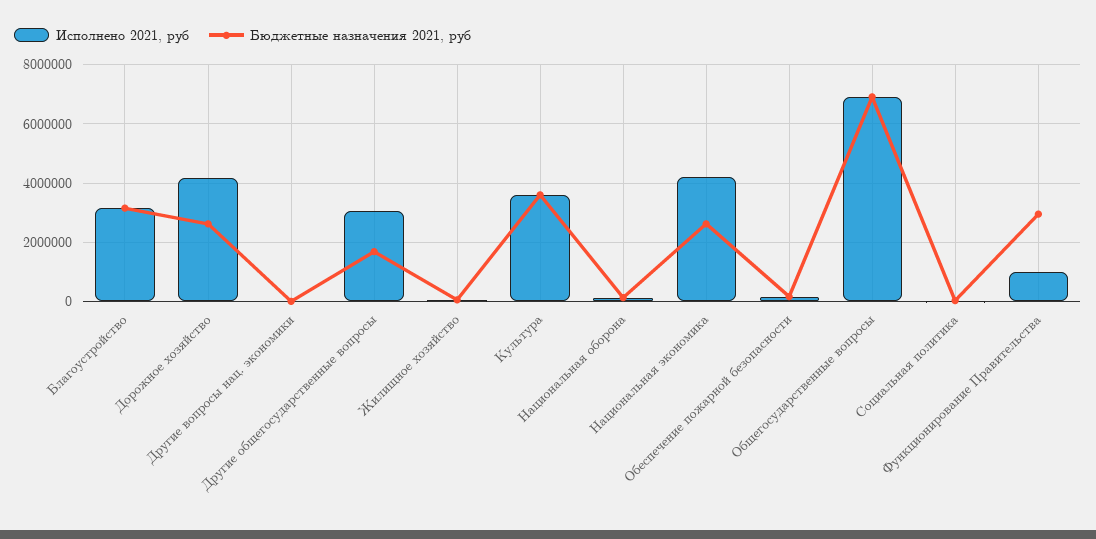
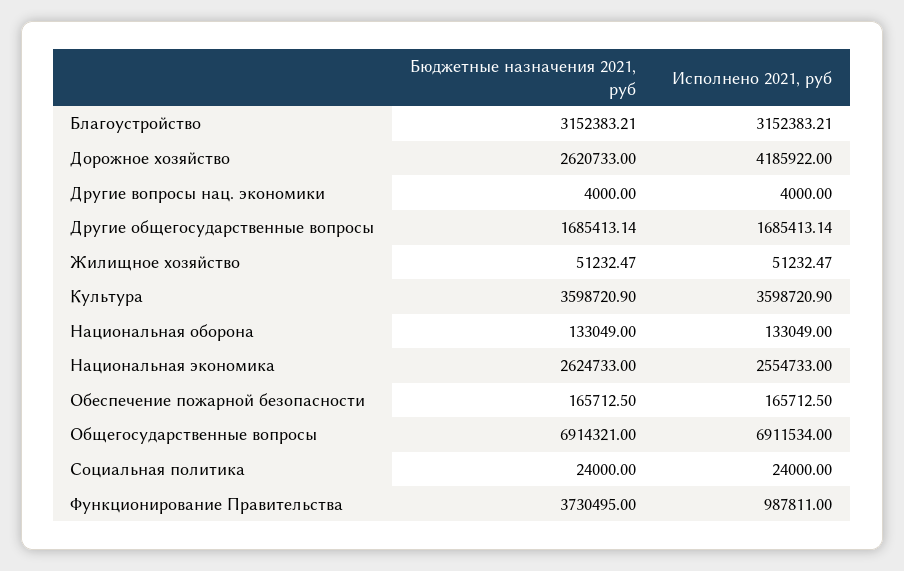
Исполнено 2021, руб, Другие общегосударственные вопросы: 3000000 -> 1685413.14
Исполнено 2021, руб, Национальная экономика: 4250000 -> 2554733
Бюджетные назначения 2021, руб, Функционирование Правительства: 3000000 -> 3730495

